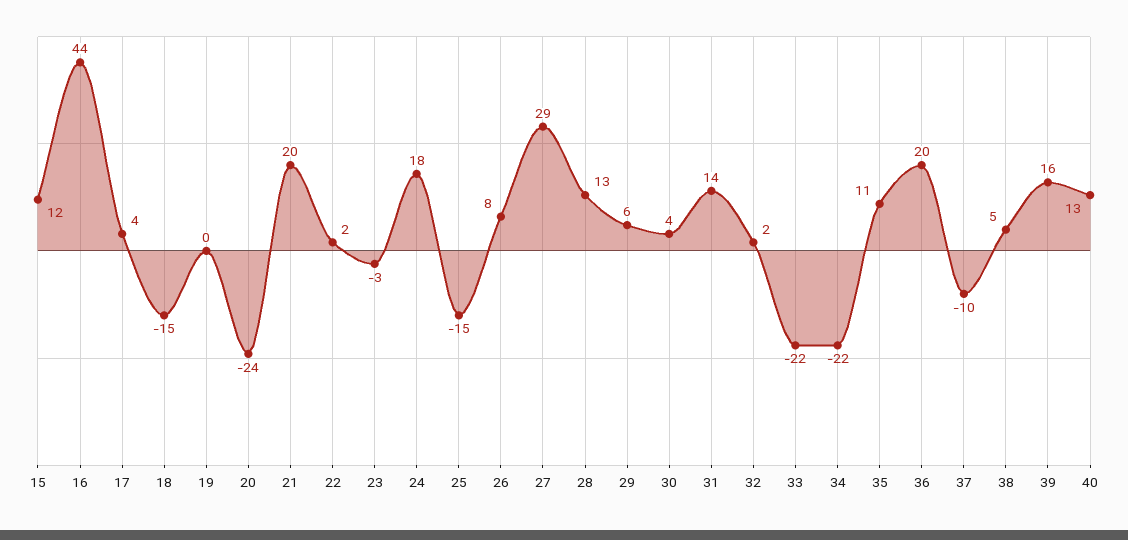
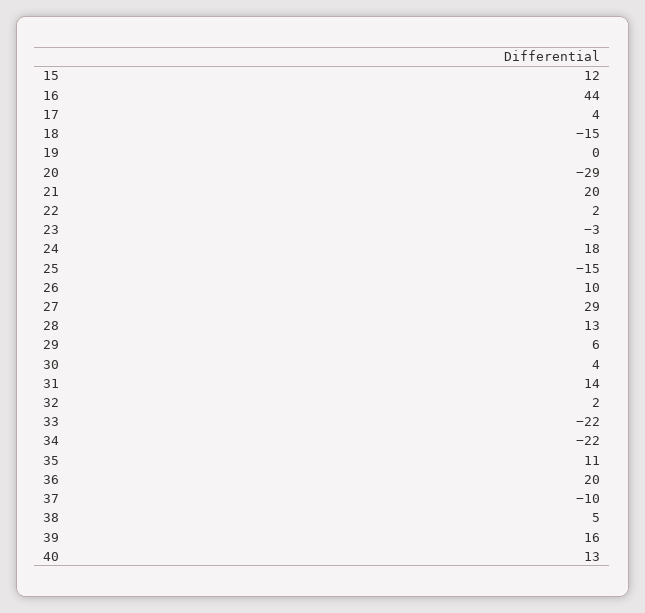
20: -24 -> -29
26: 8 -> 10

